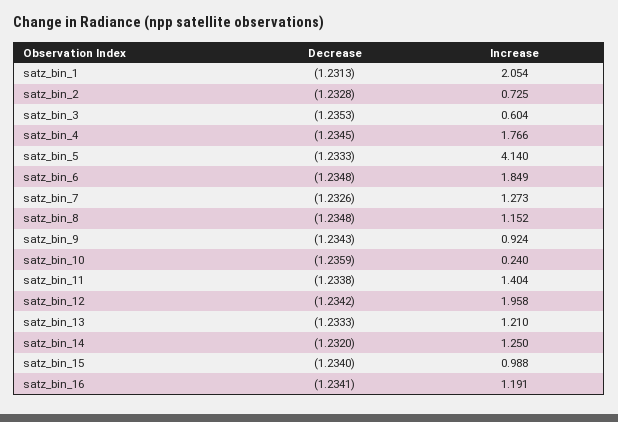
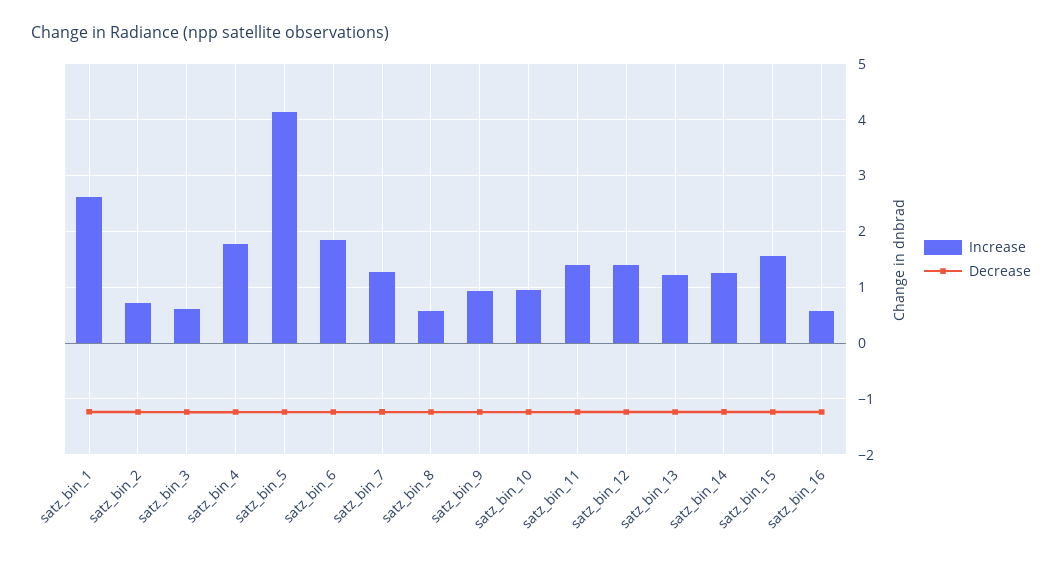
Increase, satz_bin_1: 2.054 -> 2.6
Increase, satz_bin_8: 1.152 -> 0.6
Increase, satz_bin_10: 0.24 -> 1
Increase, satz_bin_12: 1.958 -> 1.4
Increase, satz_bin_15: 0.988 -> 1.6
Increase, satz_bin_16: 1.191 -> 0.6

